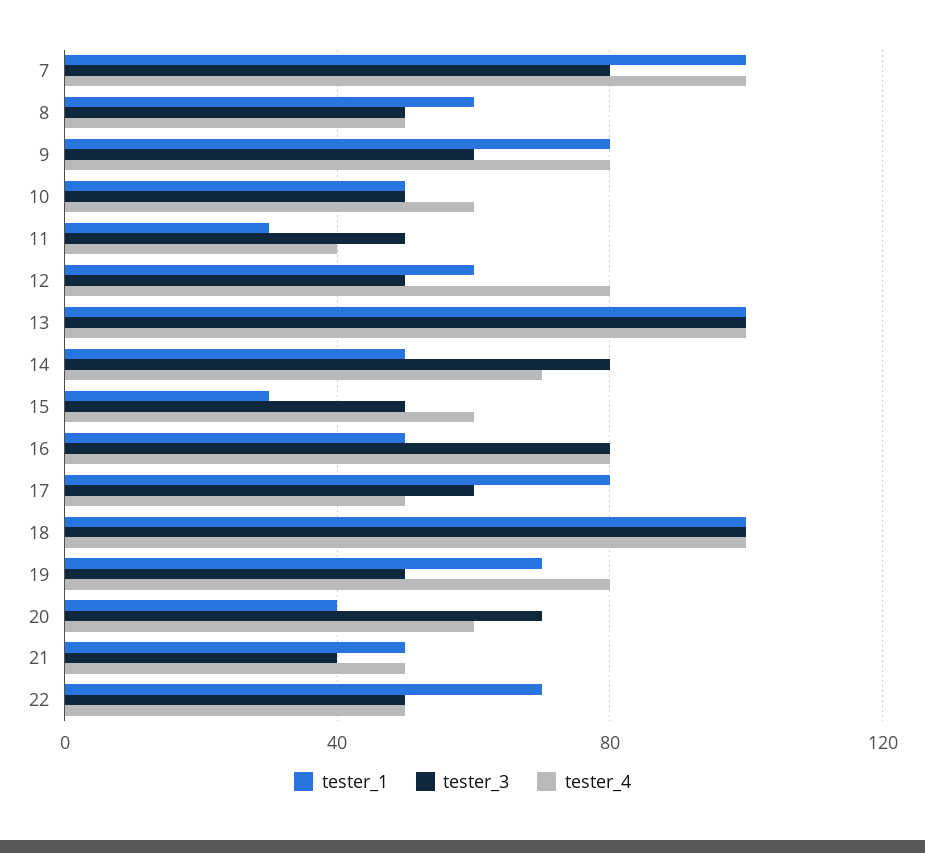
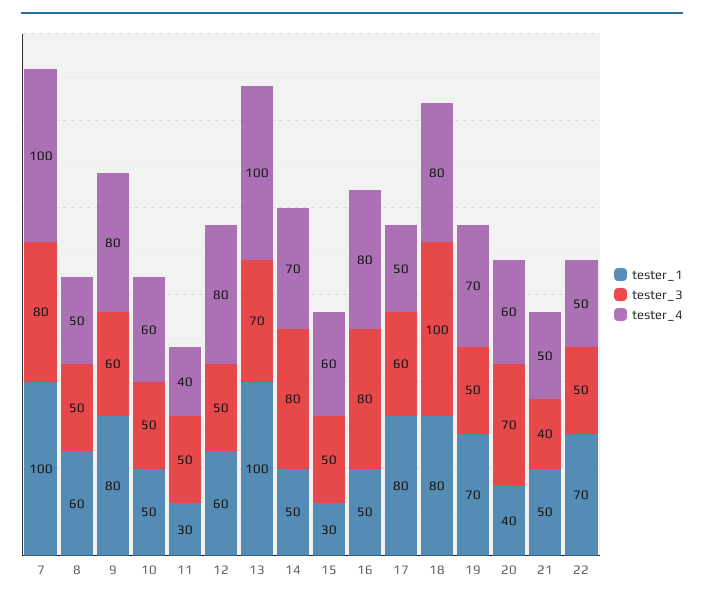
tester_3, 13: 100 -> 70
tester_1, 18: 100 -> 80
tester_4, 18: 100 -> 80
tester_4, 19: 80 -> 70

